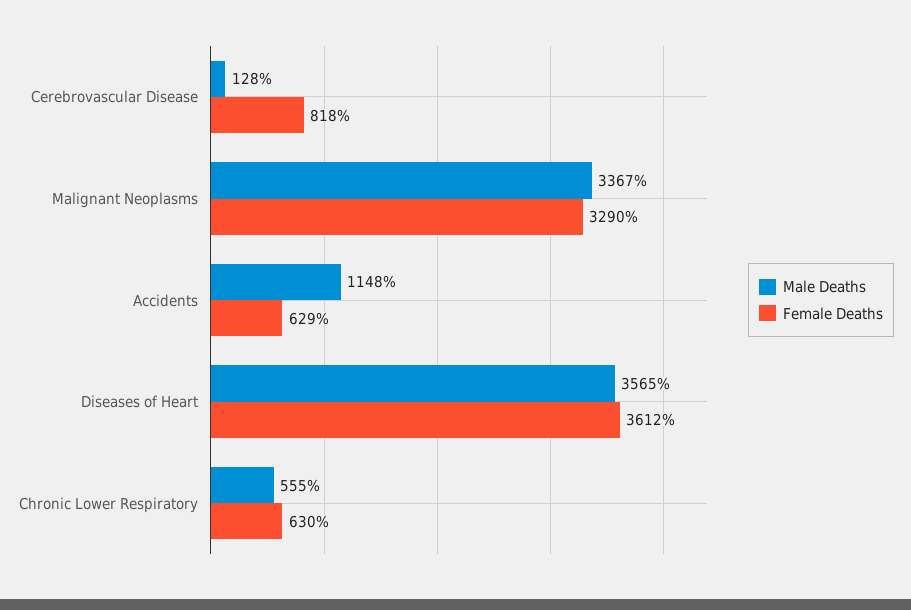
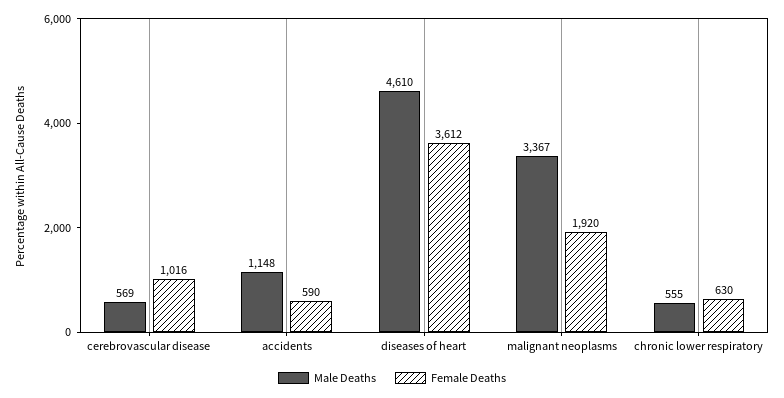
Male Deaths, Cerebrovascular Disease: 128 -> 569
Female Deaths, Cerebrovascular Disease: 818 -> 1016
Female Deaths, Malignant Neoplasms: 3290 -> 1920
Female Deaths, Accidents: 629 -> 590
Male Deaths, Diseases of Heart: 3565 -> 4610

